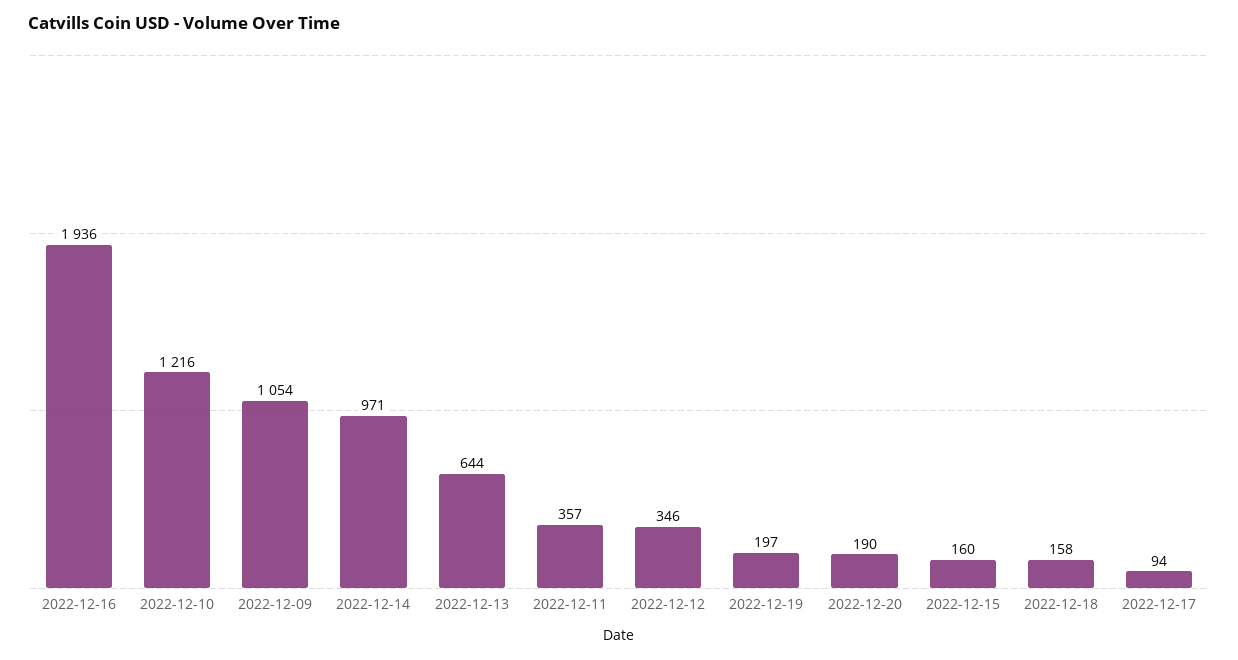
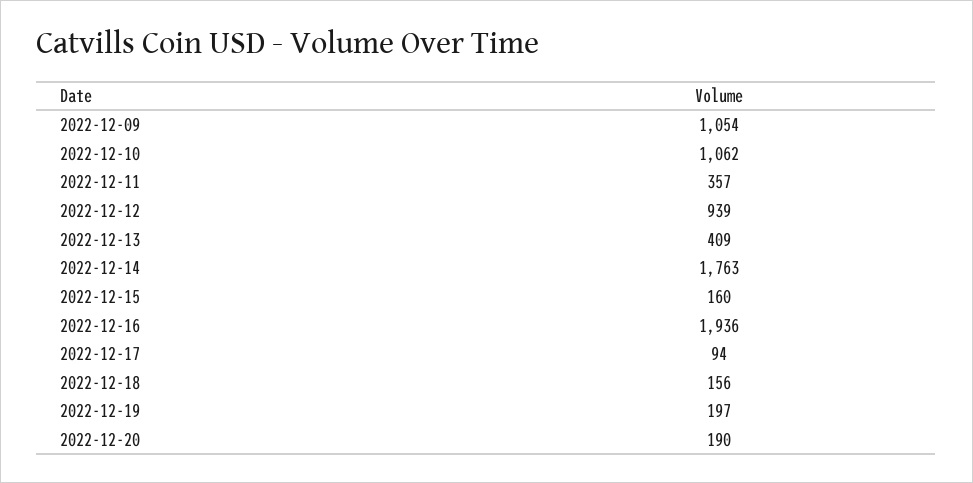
2022-12-10: 1216 -> 1062
2022-12-14: 971 -> 1763
2022-12-13: 644 -> 409
2022-12-12: 346 -> 939
2022-12-18: 158 -> 156

